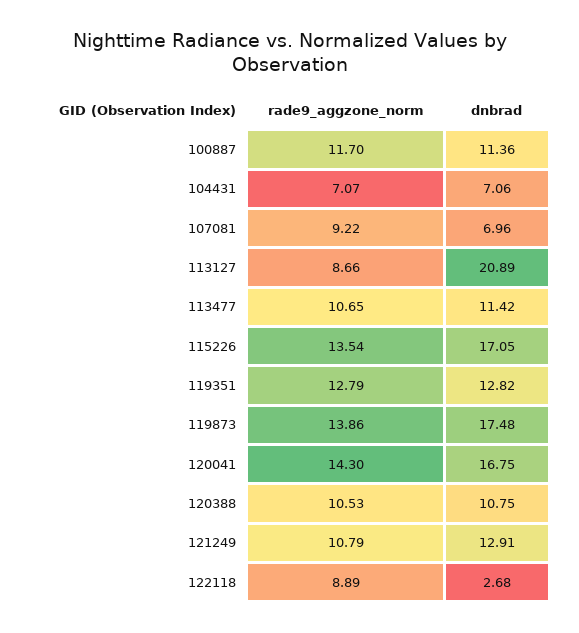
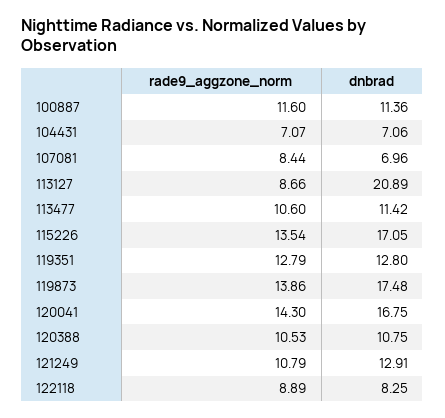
rade9_aggzone_norm, 100887: 11.7 -> 11.6
rade9_aggzone_norm, 107081: 9.22 -> 8.44
rade9_aggzone_norm, 113477: 10.65 -> 10.6
dnbrad, 119351: 12.82 -> 12.8
dnbrad, 122118: 2.68 -> 8.25

